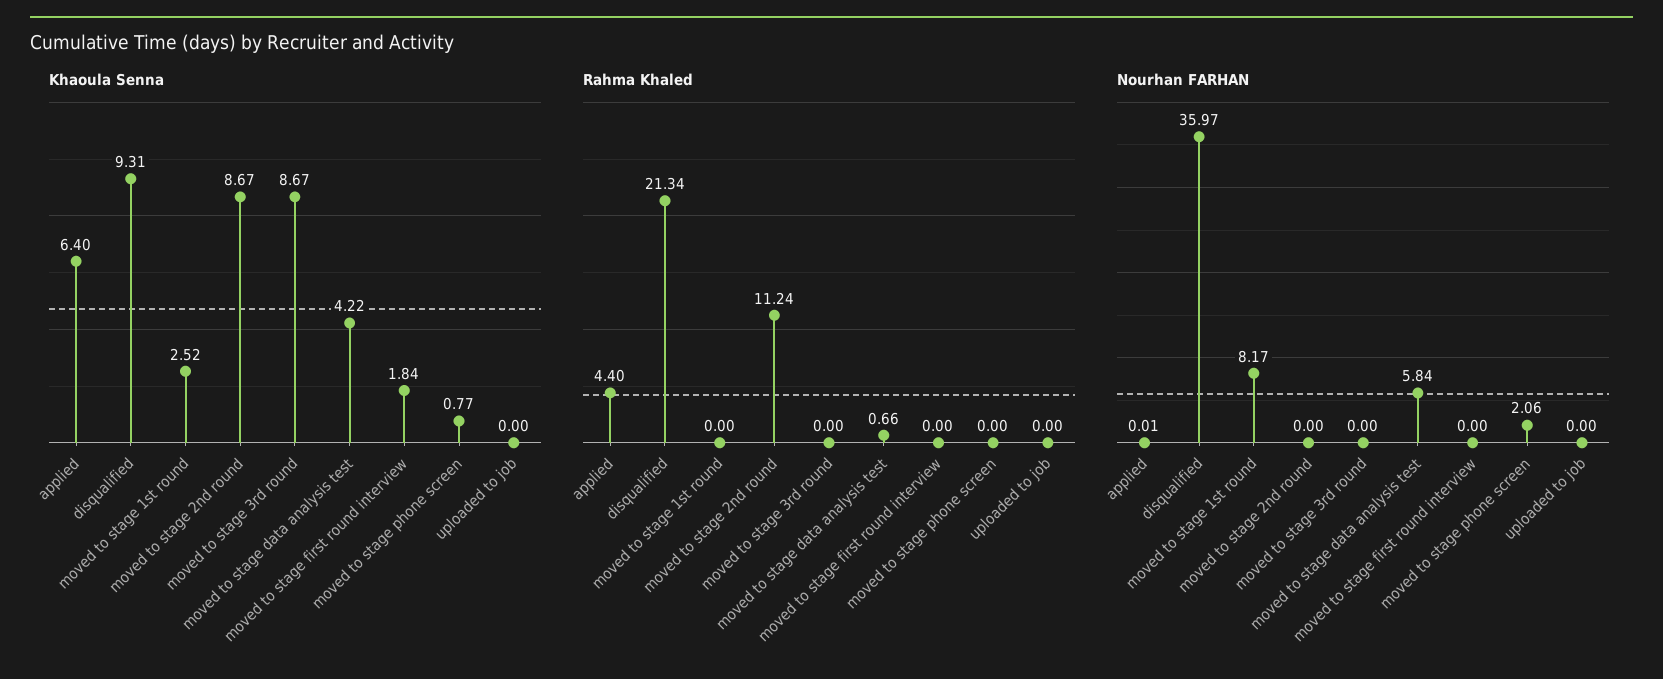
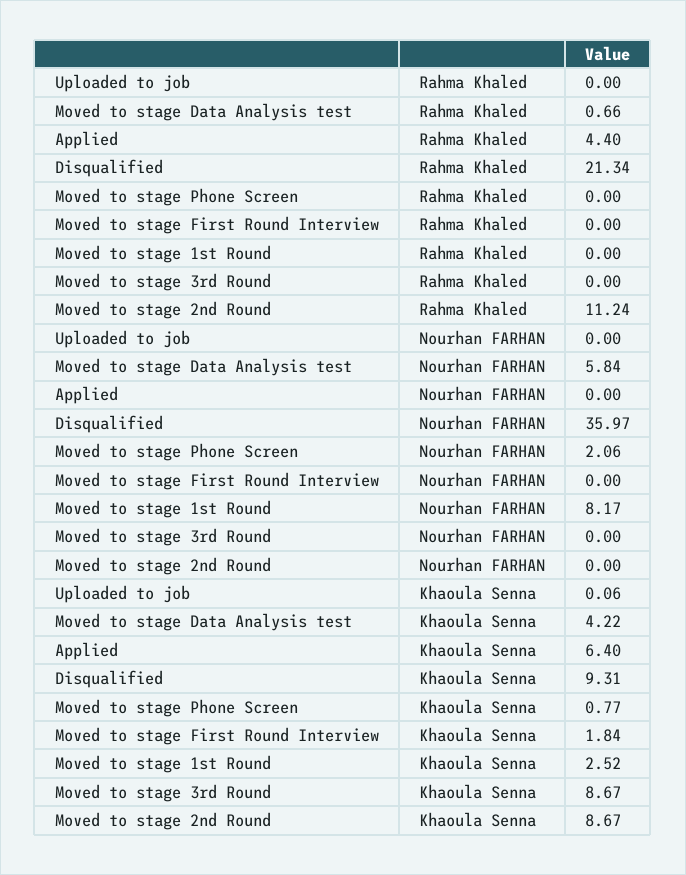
Khaoula Senna, uploaded to job: 0 -> 0.06
Nourhan FARHAN, applied: 0.01 -> 0

